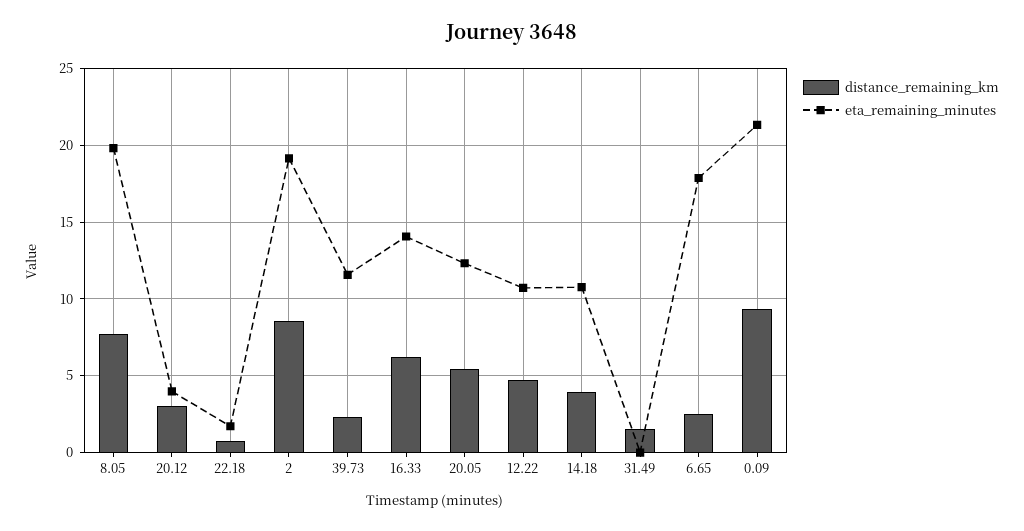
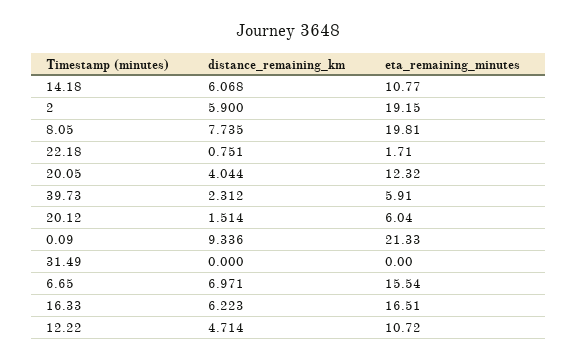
distance_remaining_km, 20.12: 3 -> 1.514
eta_remaining_minutes, 20.12: 4 -> 6.04
distance_remaining_km, 2: 8.5 -> 5.9
eta_remaining_minutes, 39.73: 11.5 -> 5.91
eta_remaining_minutes, 16.33: 14 -> 16.51
distance_remaining_km, 20.05: 5.5 -> 4.044
distance_remaining_km, 14.18: 4 -> 6.068
distance_remaining_km, 31.49: 1.5 -> 0
distance_remaining_km, 6.65: 2.5 -> 6.971
eta_remaining_minutes, 6.65: 18 -> 15.54

